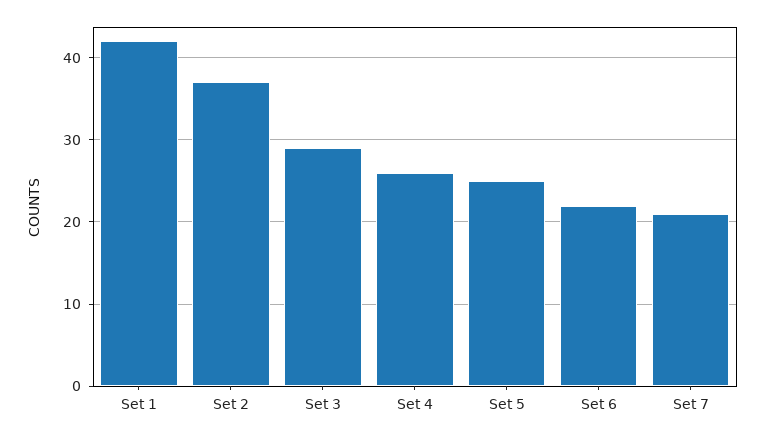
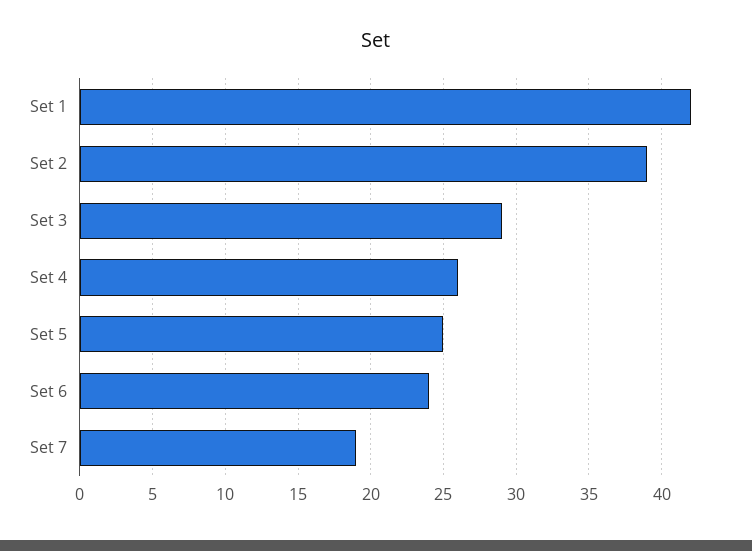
Set 2: 37 -> 39
Set 6: 22 -> 24
Set 7: 21 -> 19

